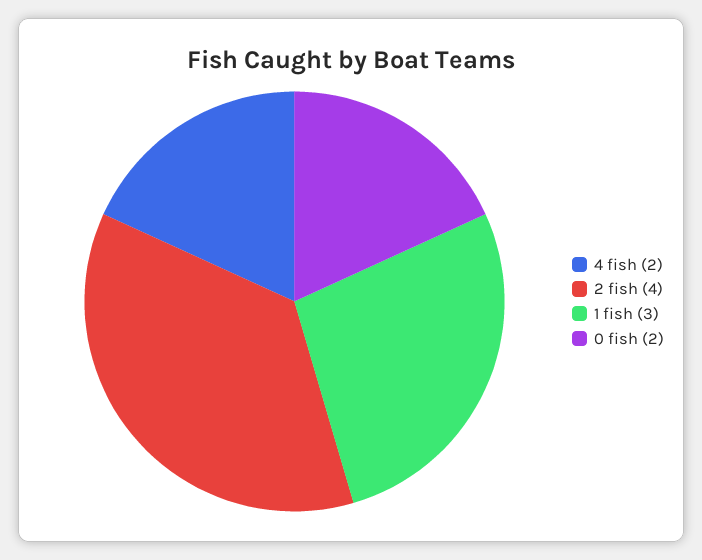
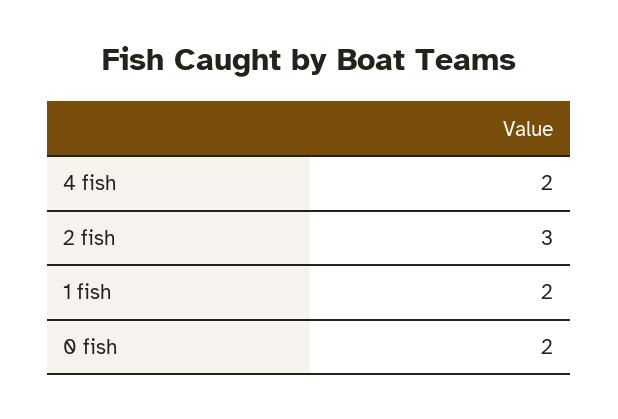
2 fish: 4 -> 3
1 fish: 3 -> 2

